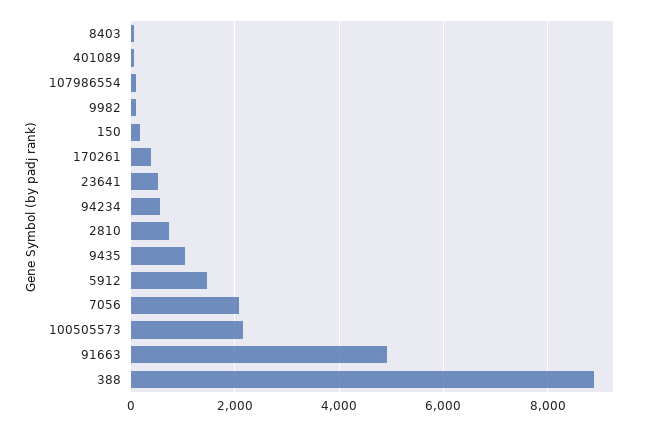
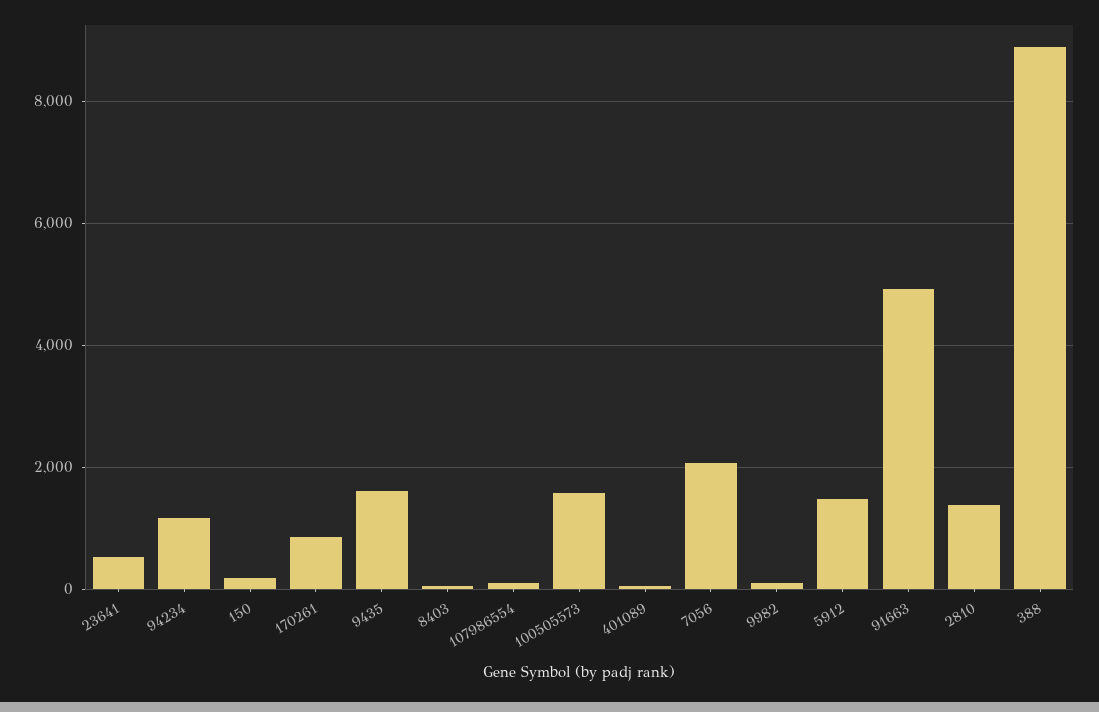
170261: 400 -> 800
94234: 600 -> 1200
2810: 800 -> 1400
9435: 1000 -> 1600
100505573: 2200 -> 1600

